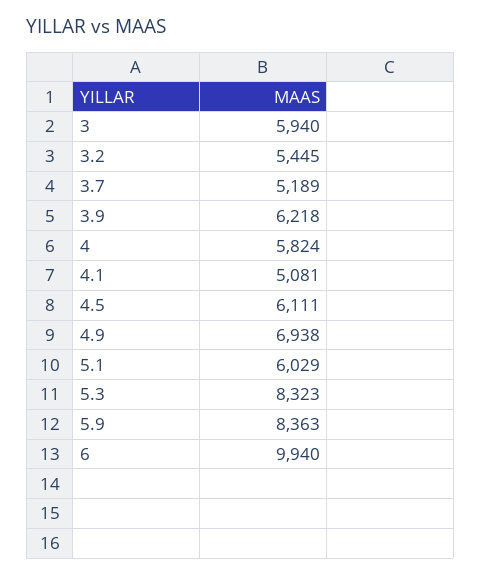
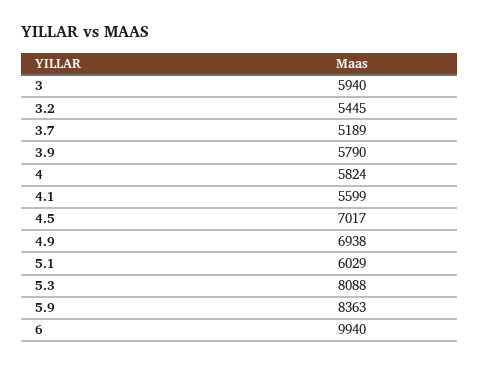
3.9: 6218 -> 5790
4.1: 5081 -> 5599
4.5: 6111 -> 7017
5.3: 8323 -> 8088

